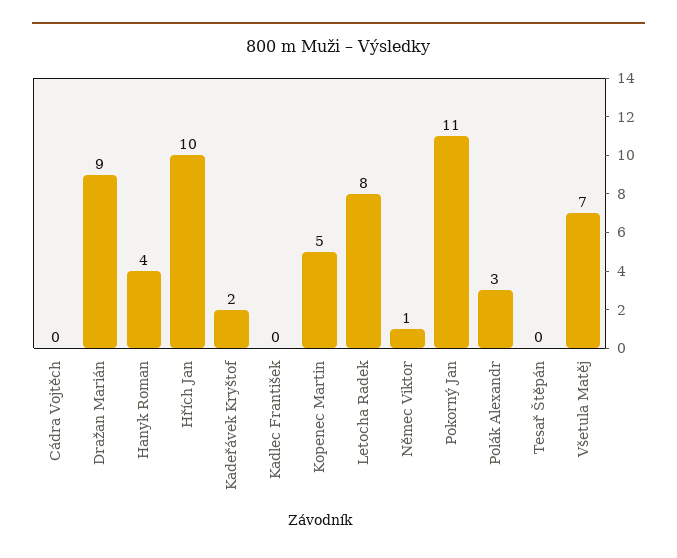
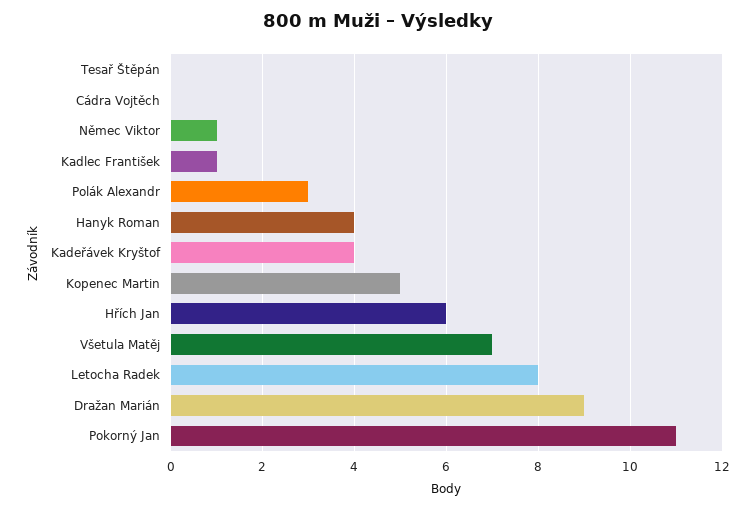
Hřích Jan: 10 -> 6
Kadeřávek Kryštof: 2 -> 4
Kadlec František: 0 -> 1

